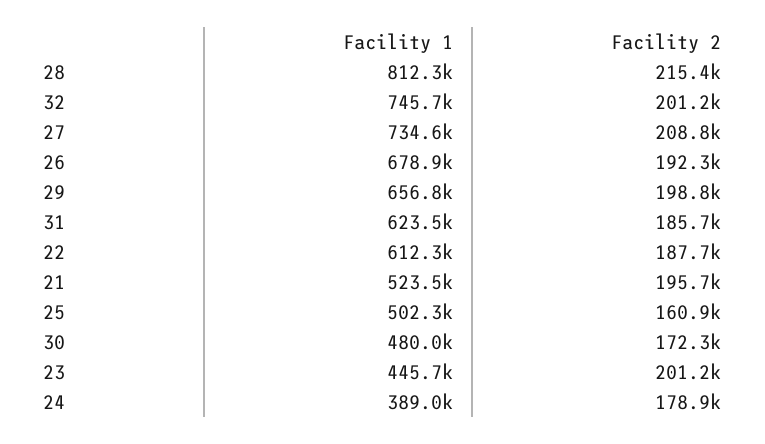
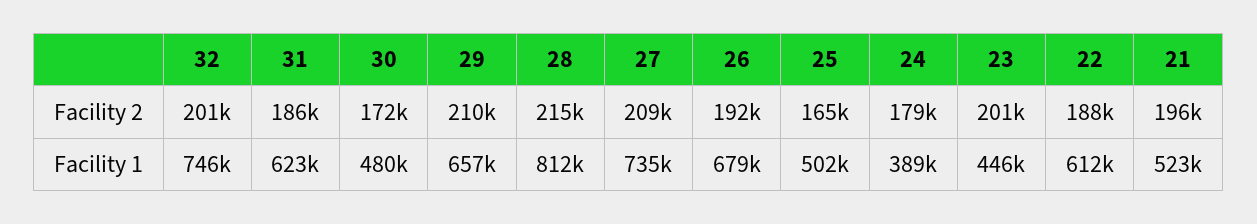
Facility 2, 29: 198800 -> 210000
Facility 2, 25: 160900 -> 165000

